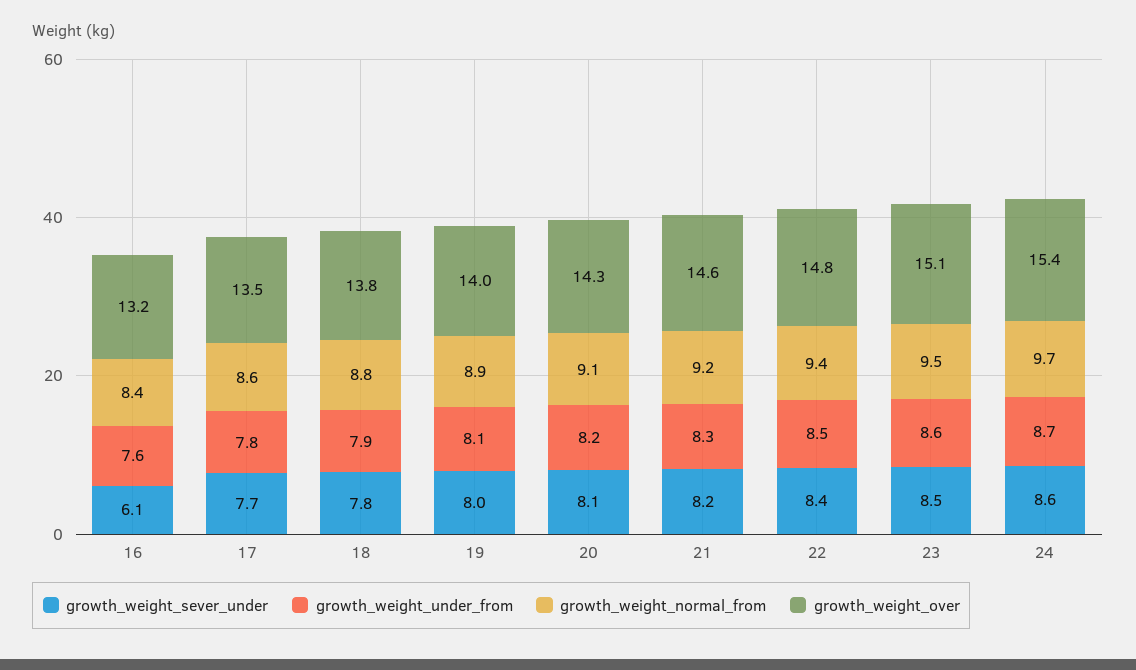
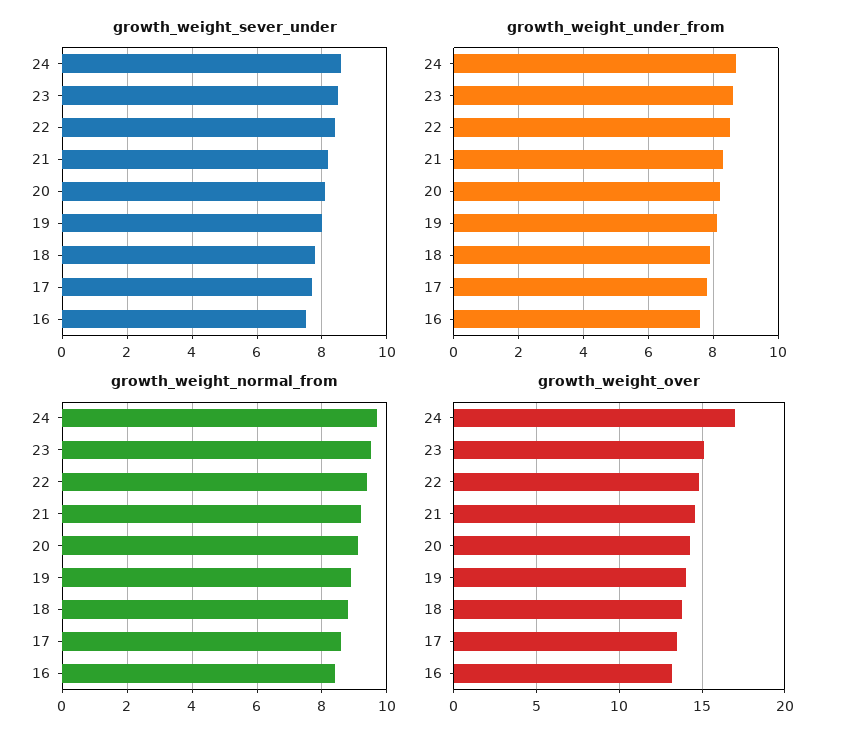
growth_weight_sever_under, 16: 6.1 -> 7.5
growth_weight_over, 24: 15.4 -> 17

